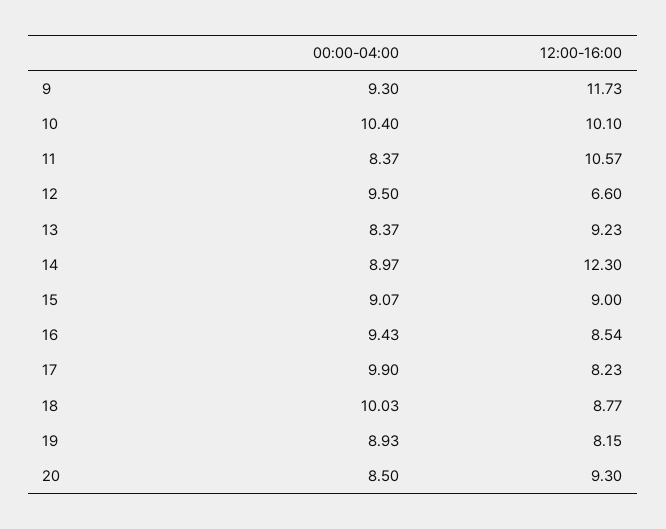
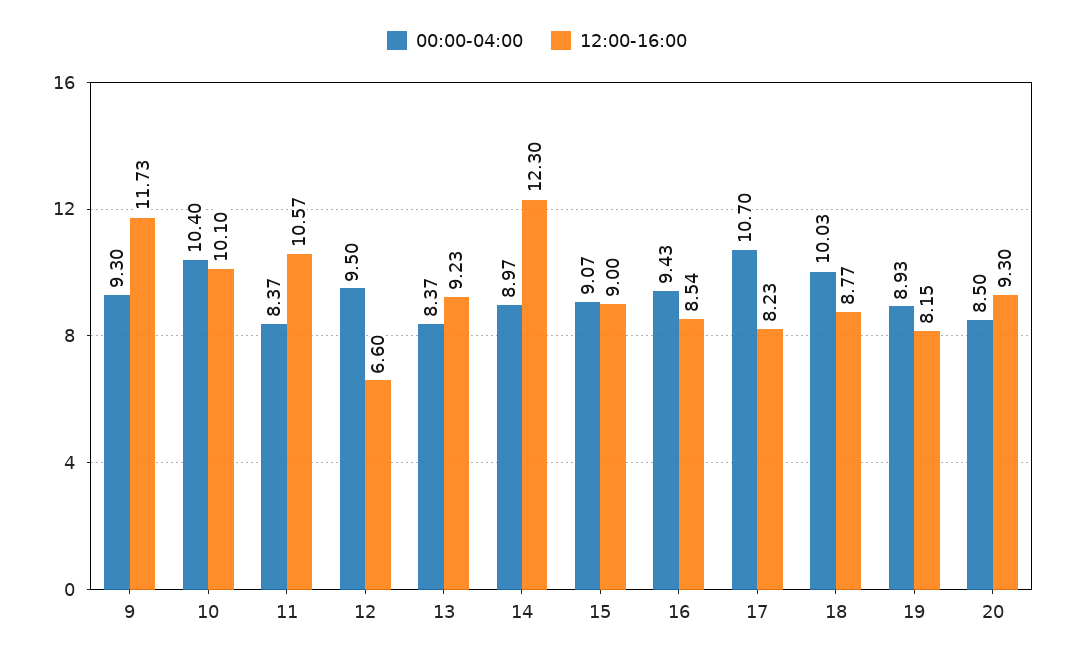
00:00-04:00, 17: 9.9 -> 10.7

